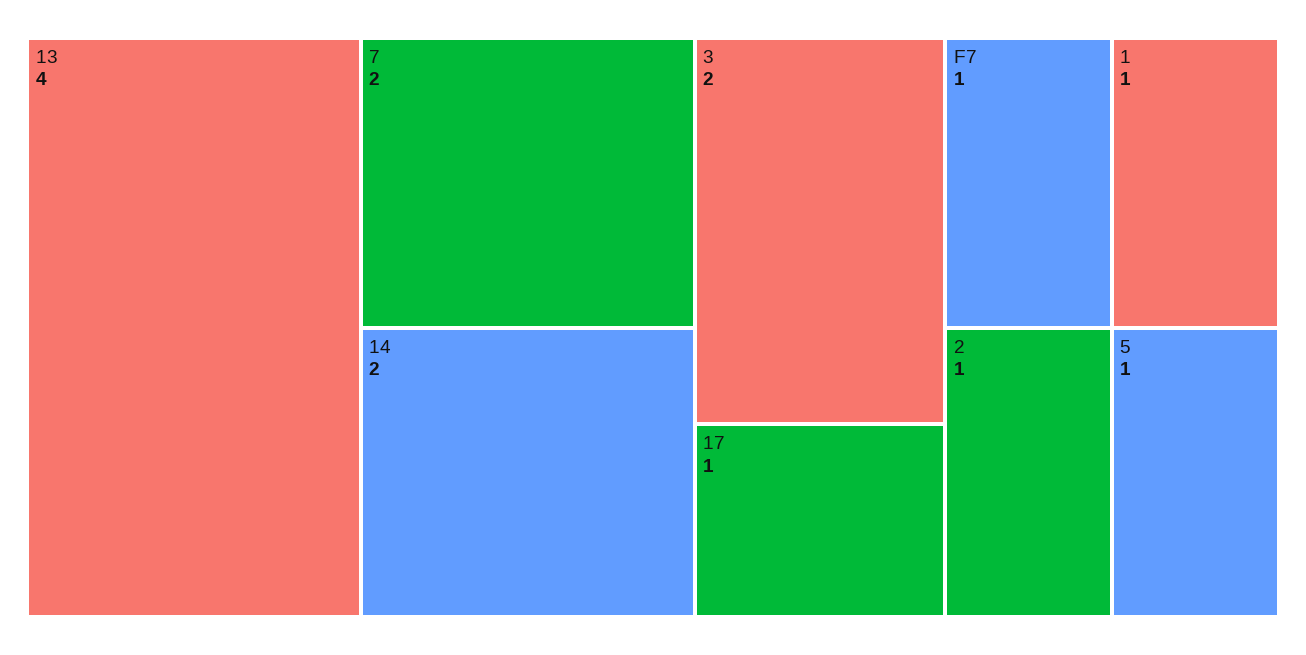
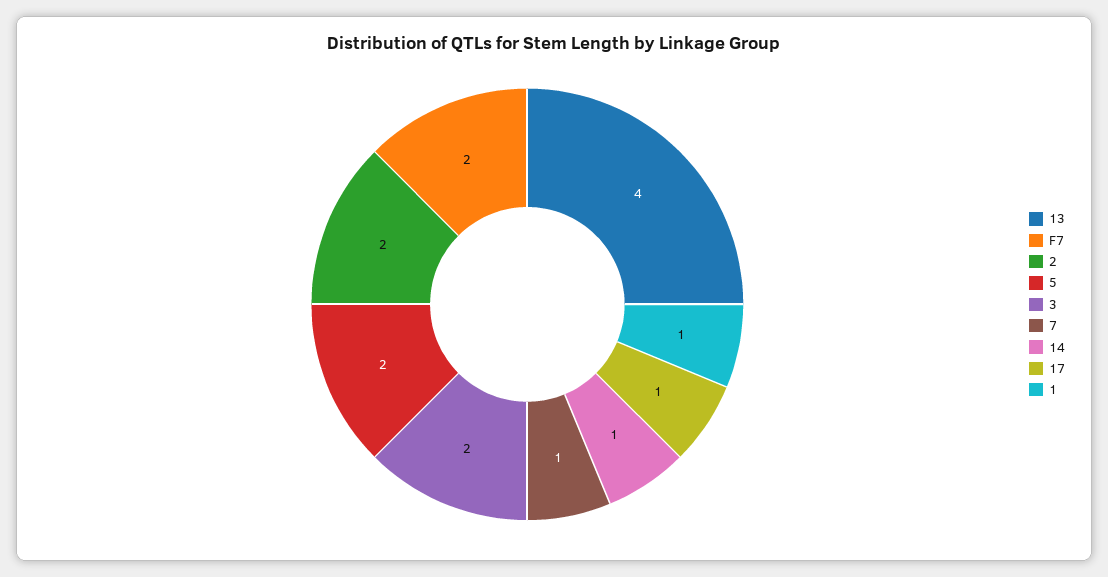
7: 2 -> 1
14: 2 -> 1
F7: 1 -> 2
2: 1 -> 2
5: 1 -> 2

